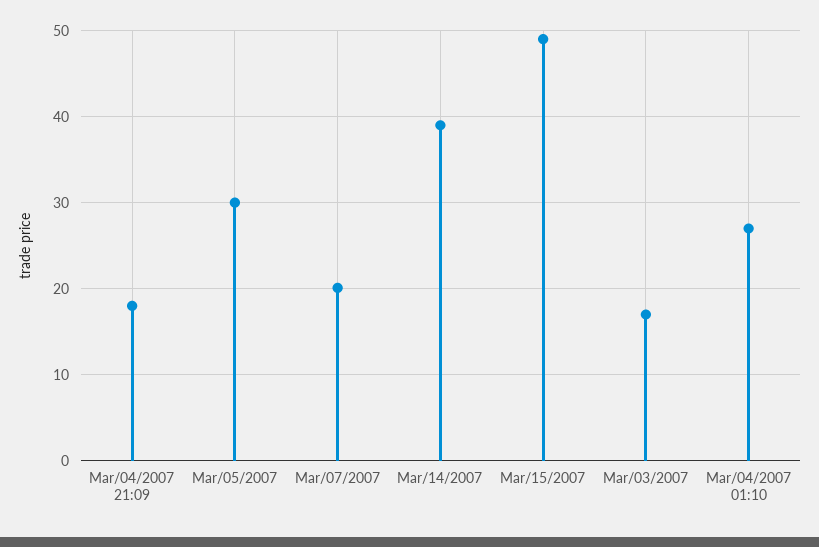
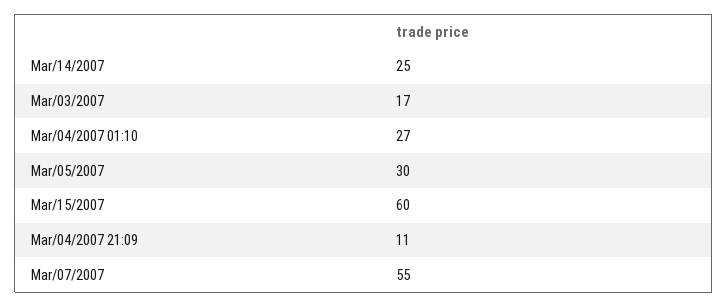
Mar/04/2007 21:09: 18 -> 11
Mar/07/2007: 20 -> 55
Mar/14/2007: 39 -> 25
Mar/15/2007: 49 -> 60

